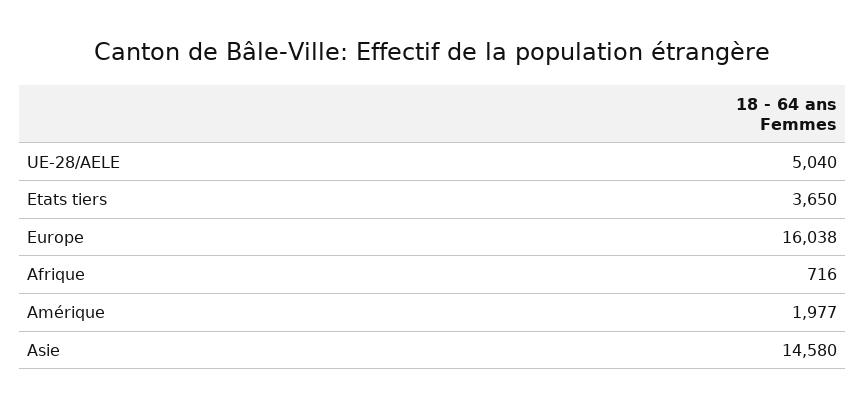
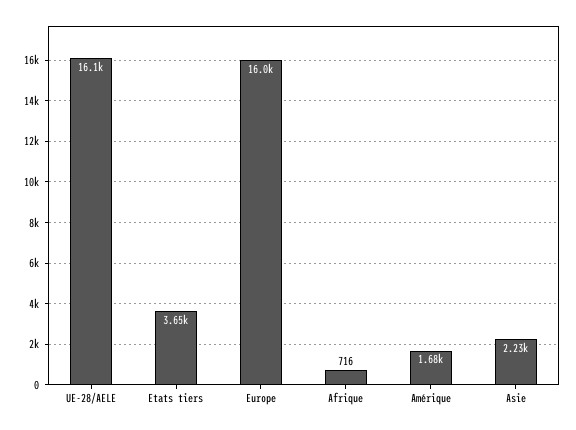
UE-28/AELE: 5040 -> 16100
Amérique: 1977 -> 1680
Asie: 14580 -> 2230

